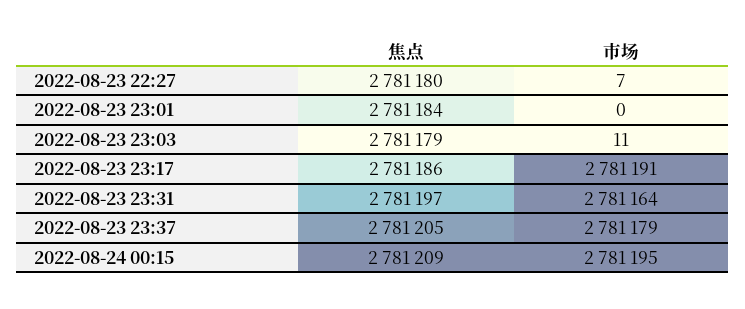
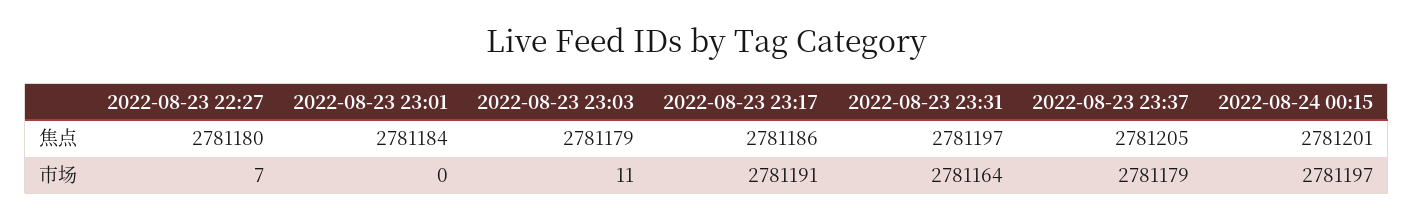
焦点, 2022-08-24 00:15: 2781209 -> 2781201
市场, 2022-08-24 00:15: 2781195 -> 2781197

